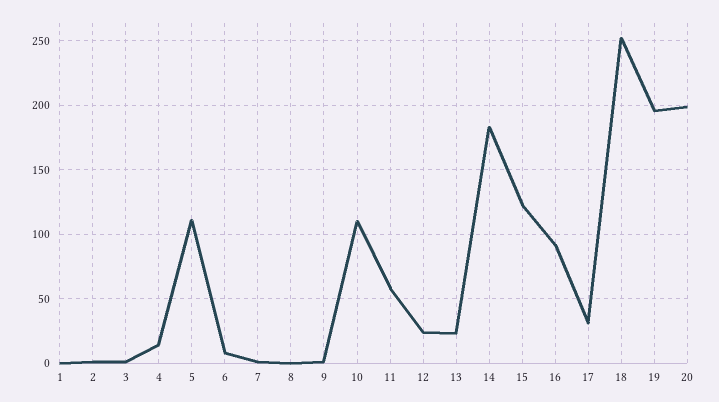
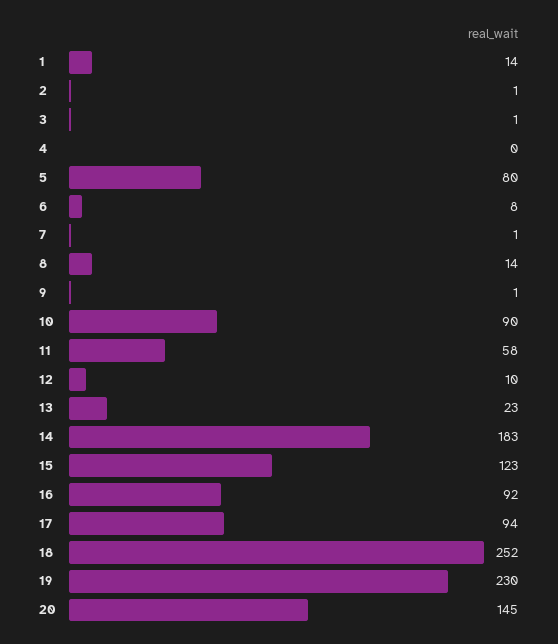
1: 0 -> 14
4: 15 -> 0
5: 110 -> 80
8: 0 -> 14
10: 110 -> 90
12: 25 -> 10
17: 30 -> 94
19: 195 -> 230
20: 200 -> 145

